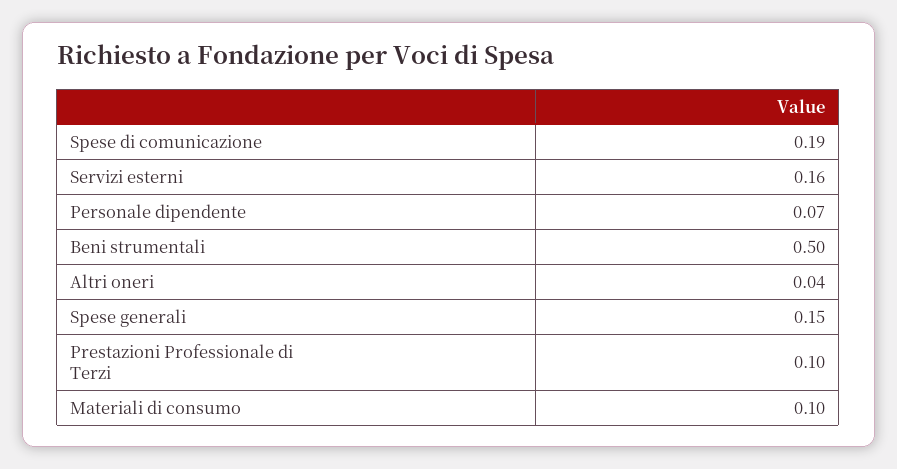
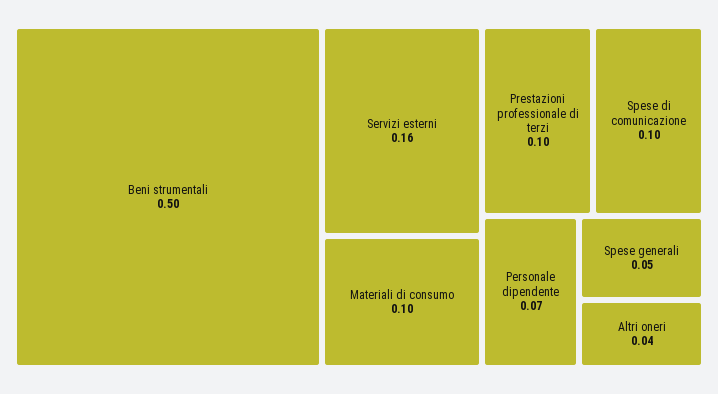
Spese di comunicazione: 0.19 -> 0.1
Spese generali: 0.15 -> 0.05

